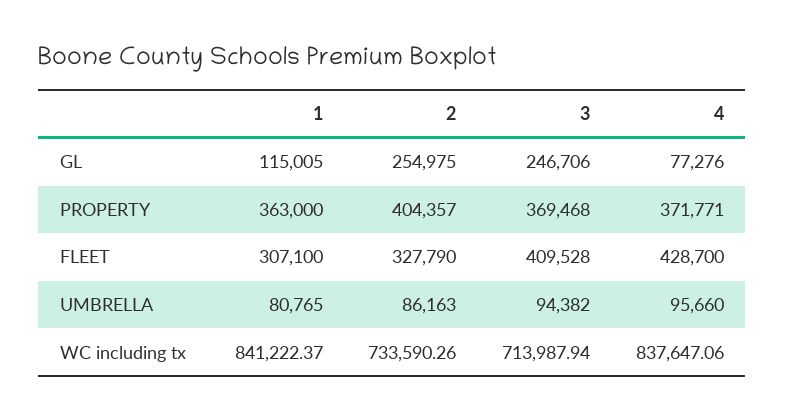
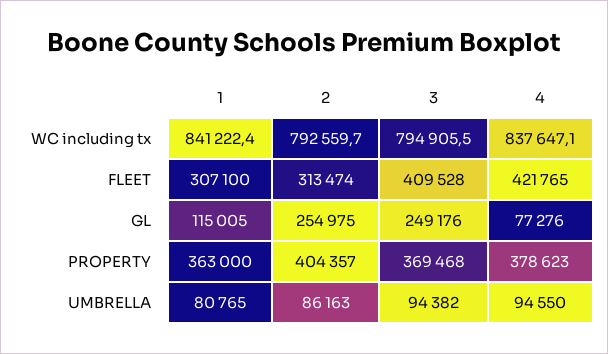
3, GL: 246706 -> 249176
4, PROPERTY: 371771 -> 378623
2, FLEET: 327790 -> 313474
4, FLEET: 428700 -> 421765
4, UMBRELLA: 95660 -> 94550
2, WC including tx: 733590.26 -> 792559.7
3, WC including tx: 713987.94 -> 794905.5

